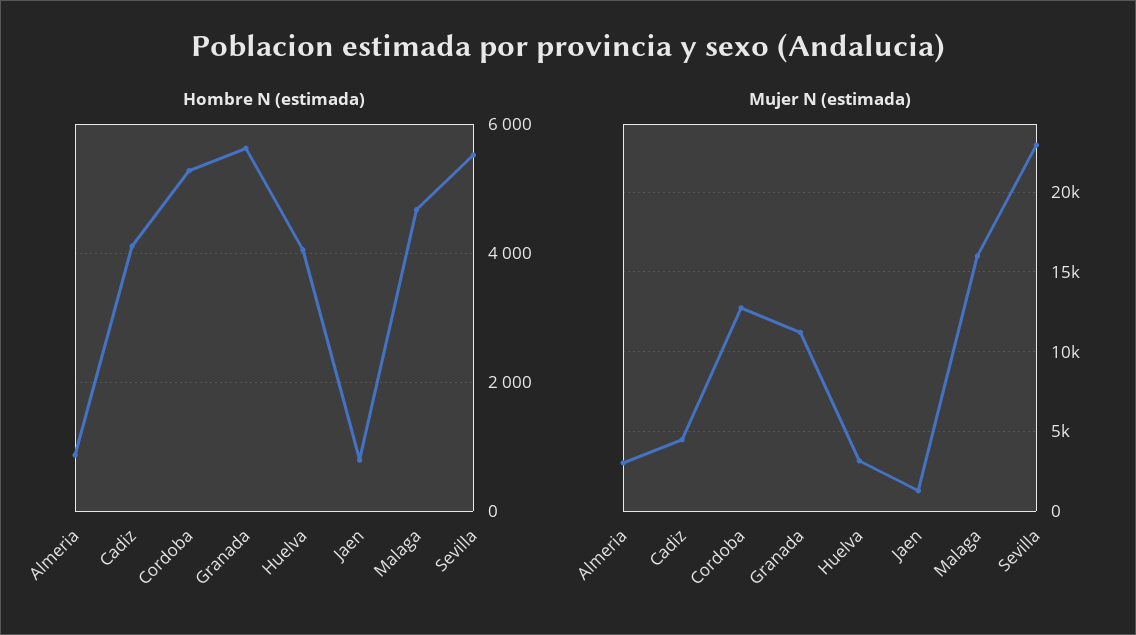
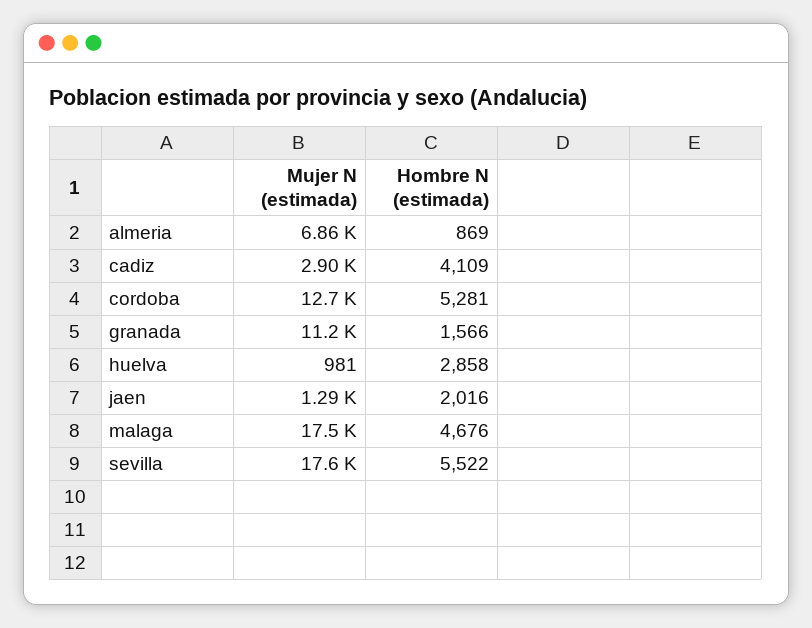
Hombre N (estimada), Granada: 5600 -> 1566
Hombre N (estimada), Huelva: 4000 -> 2858
Hombre N (estimada), Jaen: 800 -> 2016
Mujer N (estimada), Almeria: 3000 -> 6860
Mujer N (estimada), Cadiz: 4500 -> 2900
Mujer N (estimada), Huelva: 3000 -> 981
Mujer N (estimada), Malaga: 16000 -> 17500
Mujer N (estimada), Sevilla: 23000 -> 17600

